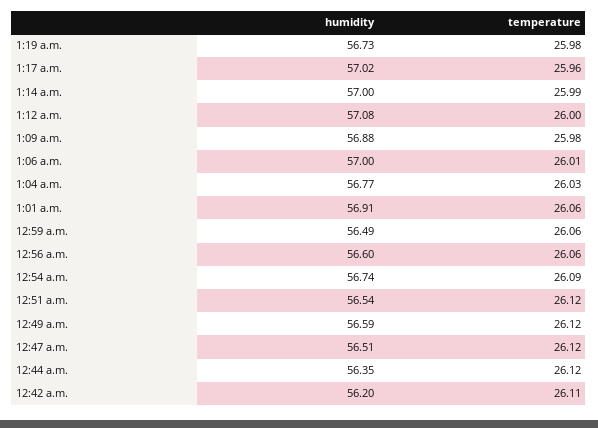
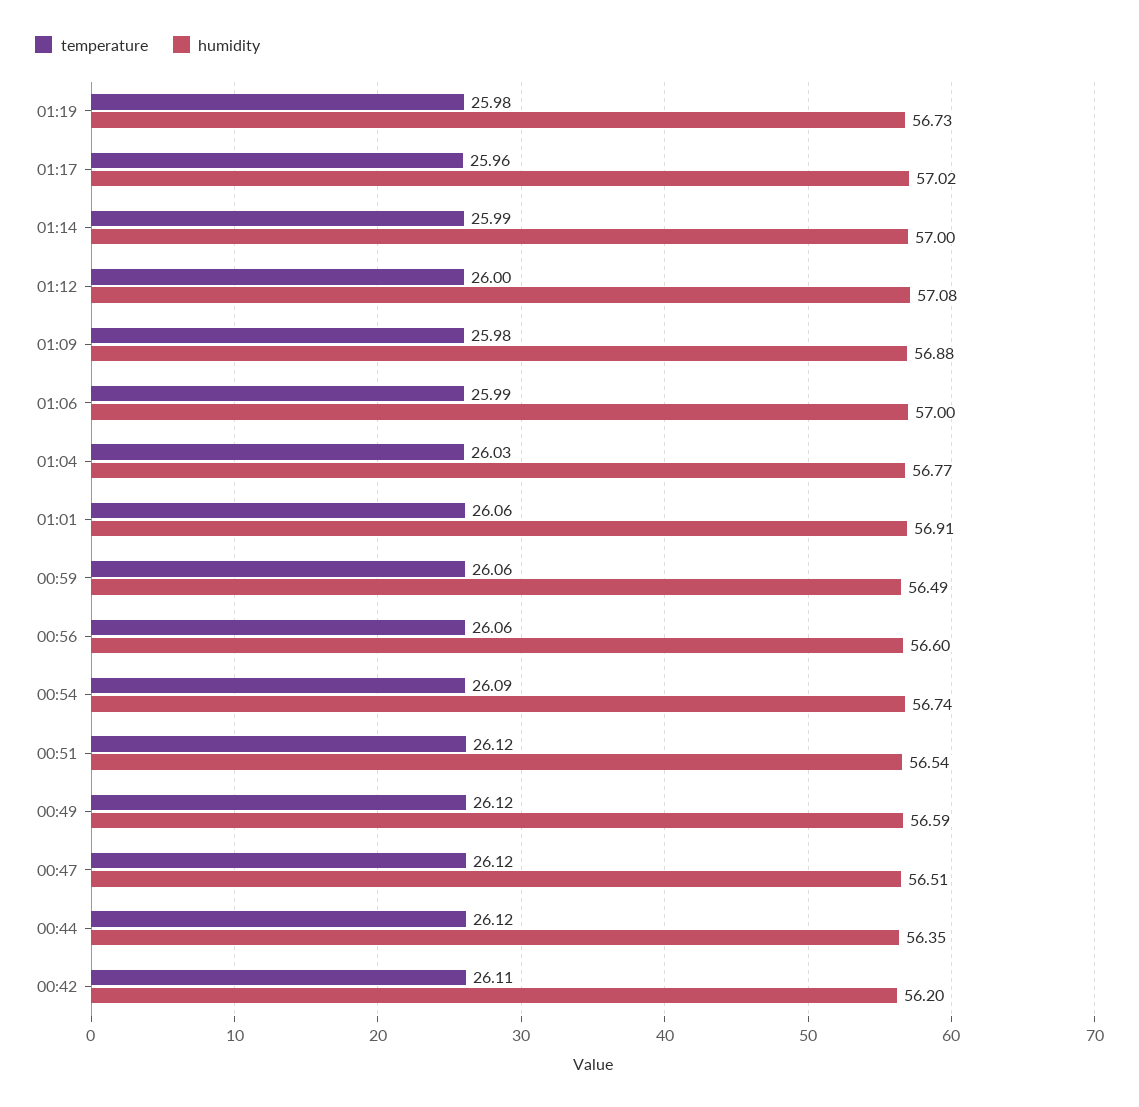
temperature, 1:06 a.m.: 26.01 -> 25.99

